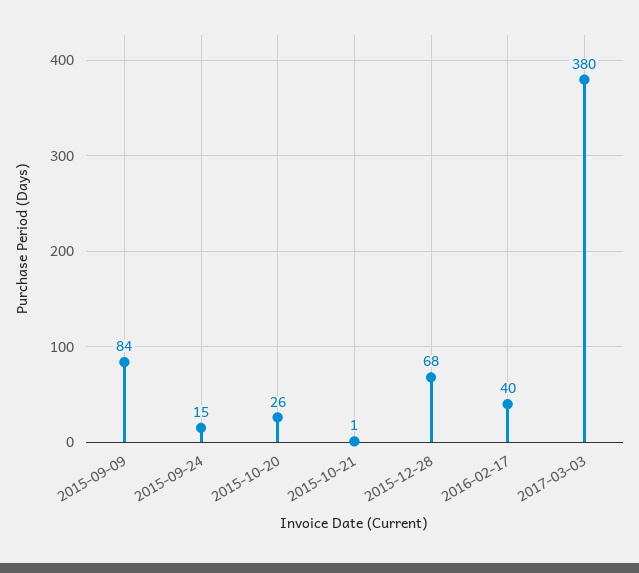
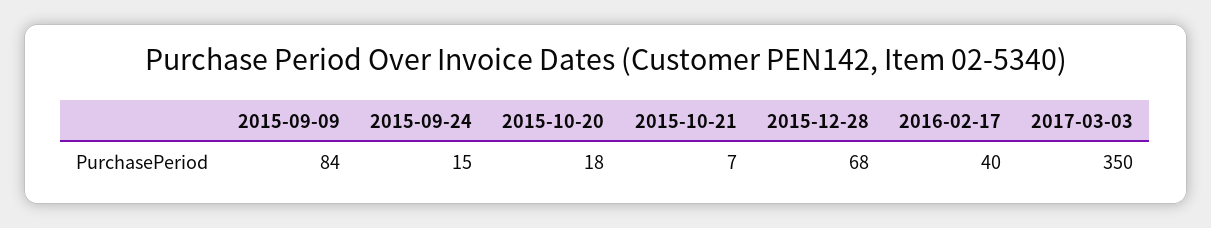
2015-10-20: 26 -> 18
2015-10-21: 1 -> 7
2017-03-03: 380 -> 350

